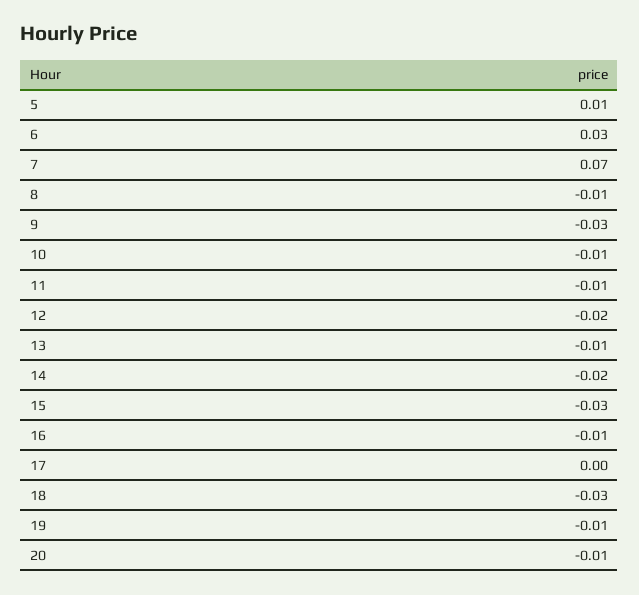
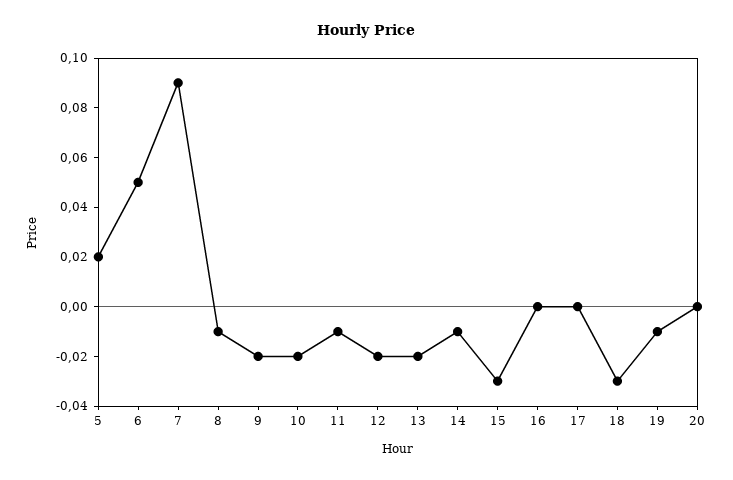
5: 0.01 -> 0.02
6: 0.03 -> 0.05
7: 0.07 -> 0.09
9: -0.03 -> -0.02
10: -0.01 -> -0.02
13: -0.01 -> -0.02
14: -0.02 -> -0.01
16: -0.01 -> 0
20: -0.01 -> 0

